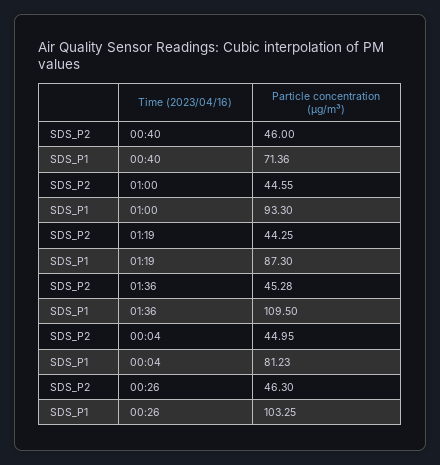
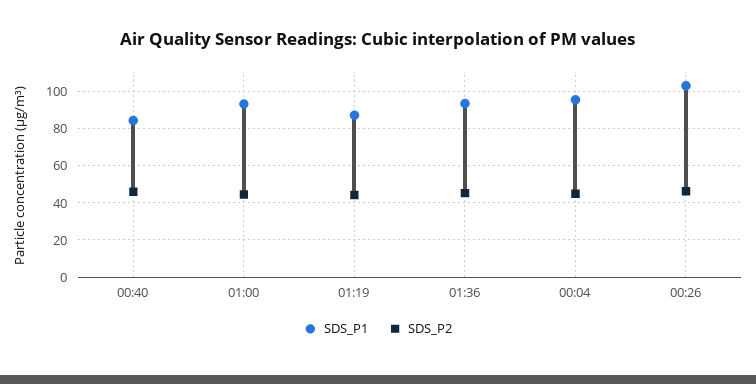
SDS_P1, 00:40: 71.36 -> 85
SDS_P1, 01:36: 109.5 -> 95
SDS_P1, 00:04: 81.23 -> 95

